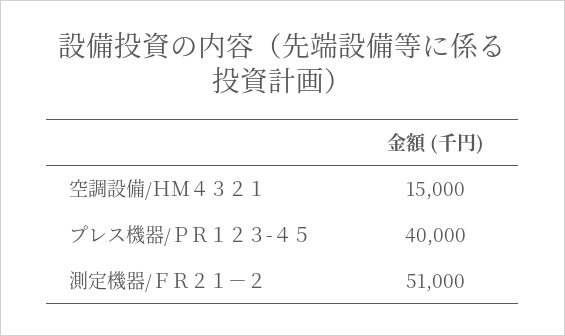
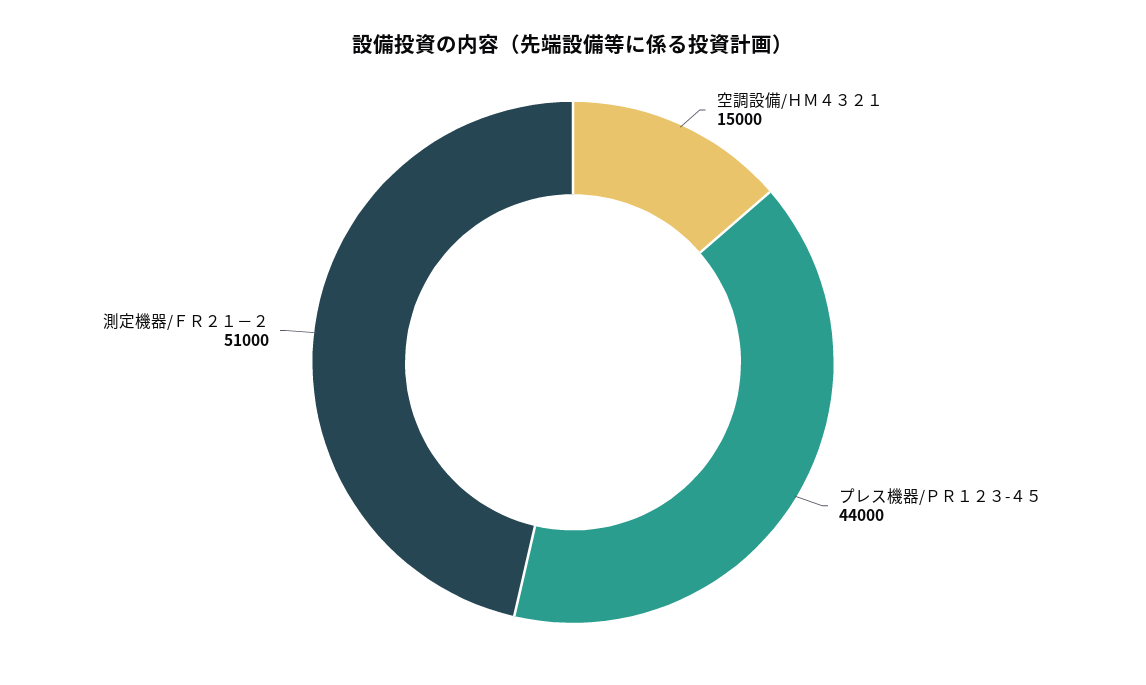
プレス機器/ＰＲ１２３-４５: 40000 -> 44000

